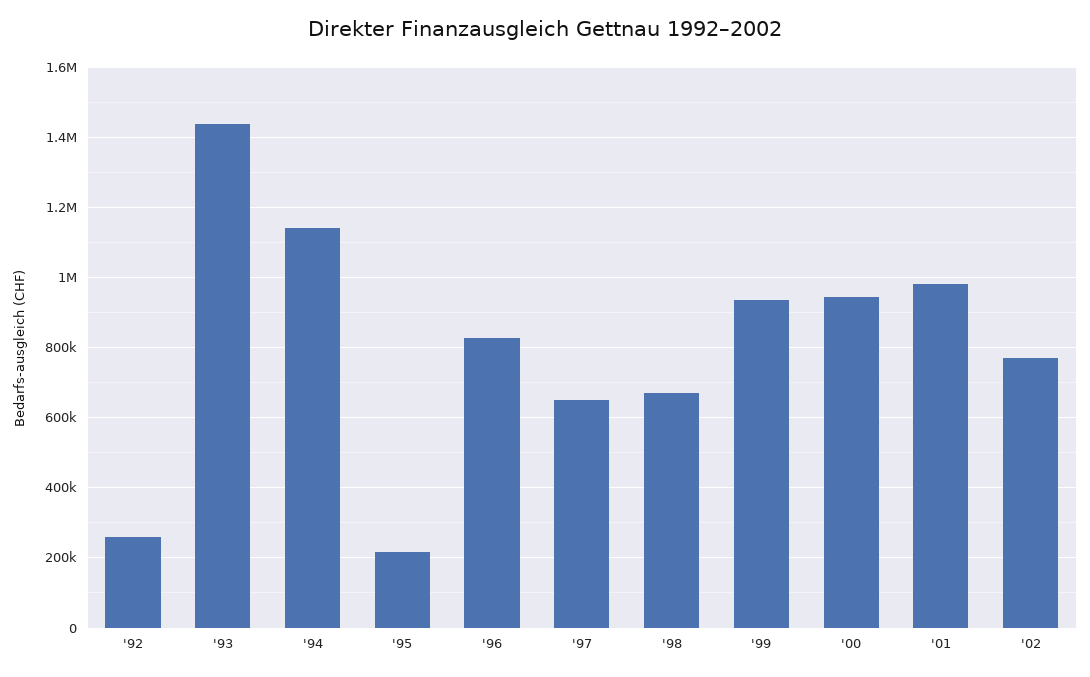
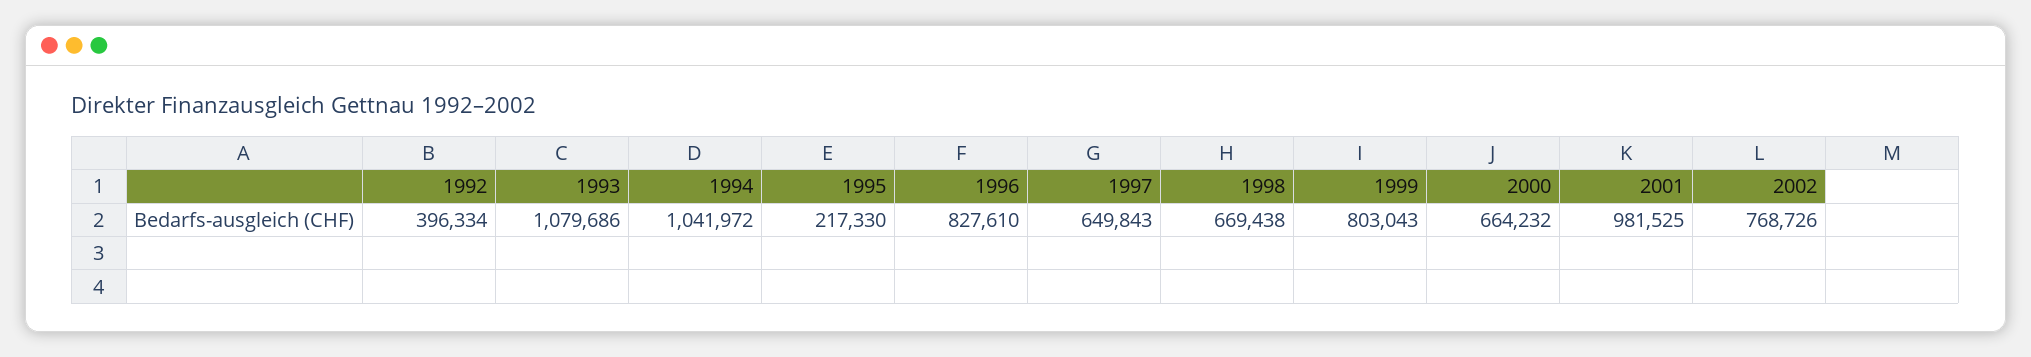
'92: 260000 -> 396334
'93: 1440000 -> 1079686
'94: 1140000 -> 1041972
'99: 940000 -> 803043
'00: 940000 -> 664232

